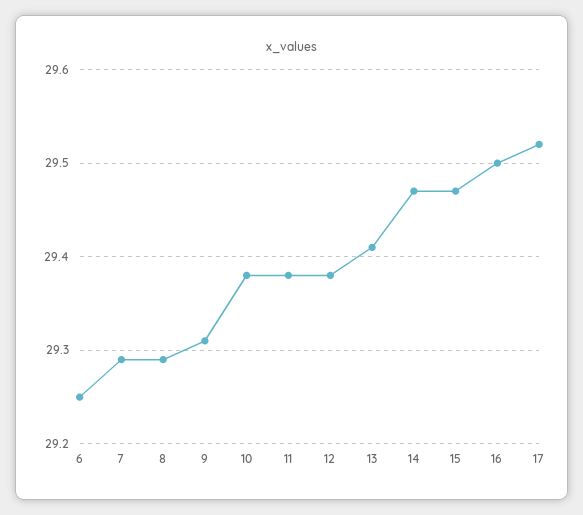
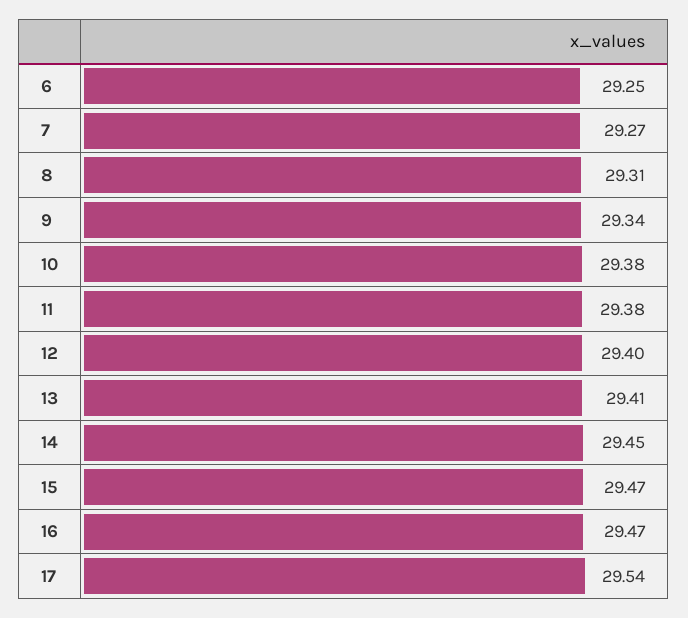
7: 29.29 -> 29.27
8: 29.29 -> 29.31
9: 29.31 -> 29.34
12: 29.38 -> 29.4
14: 29.47 -> 29.45
16: 29.5 -> 29.47
17: 29.52 -> 29.54

